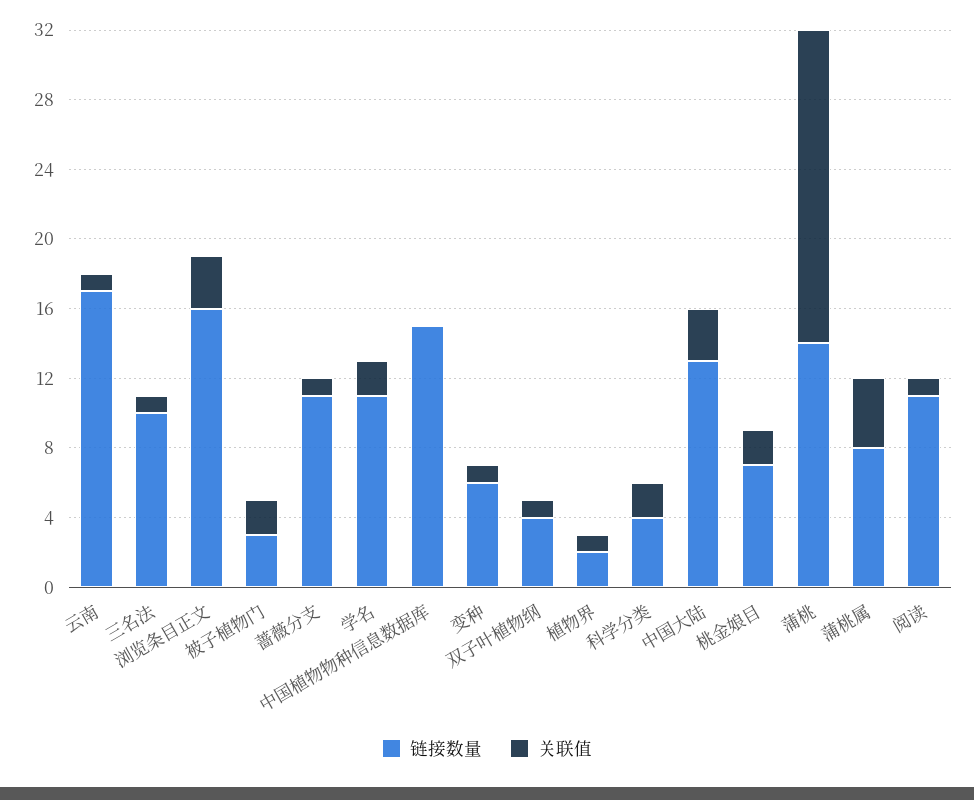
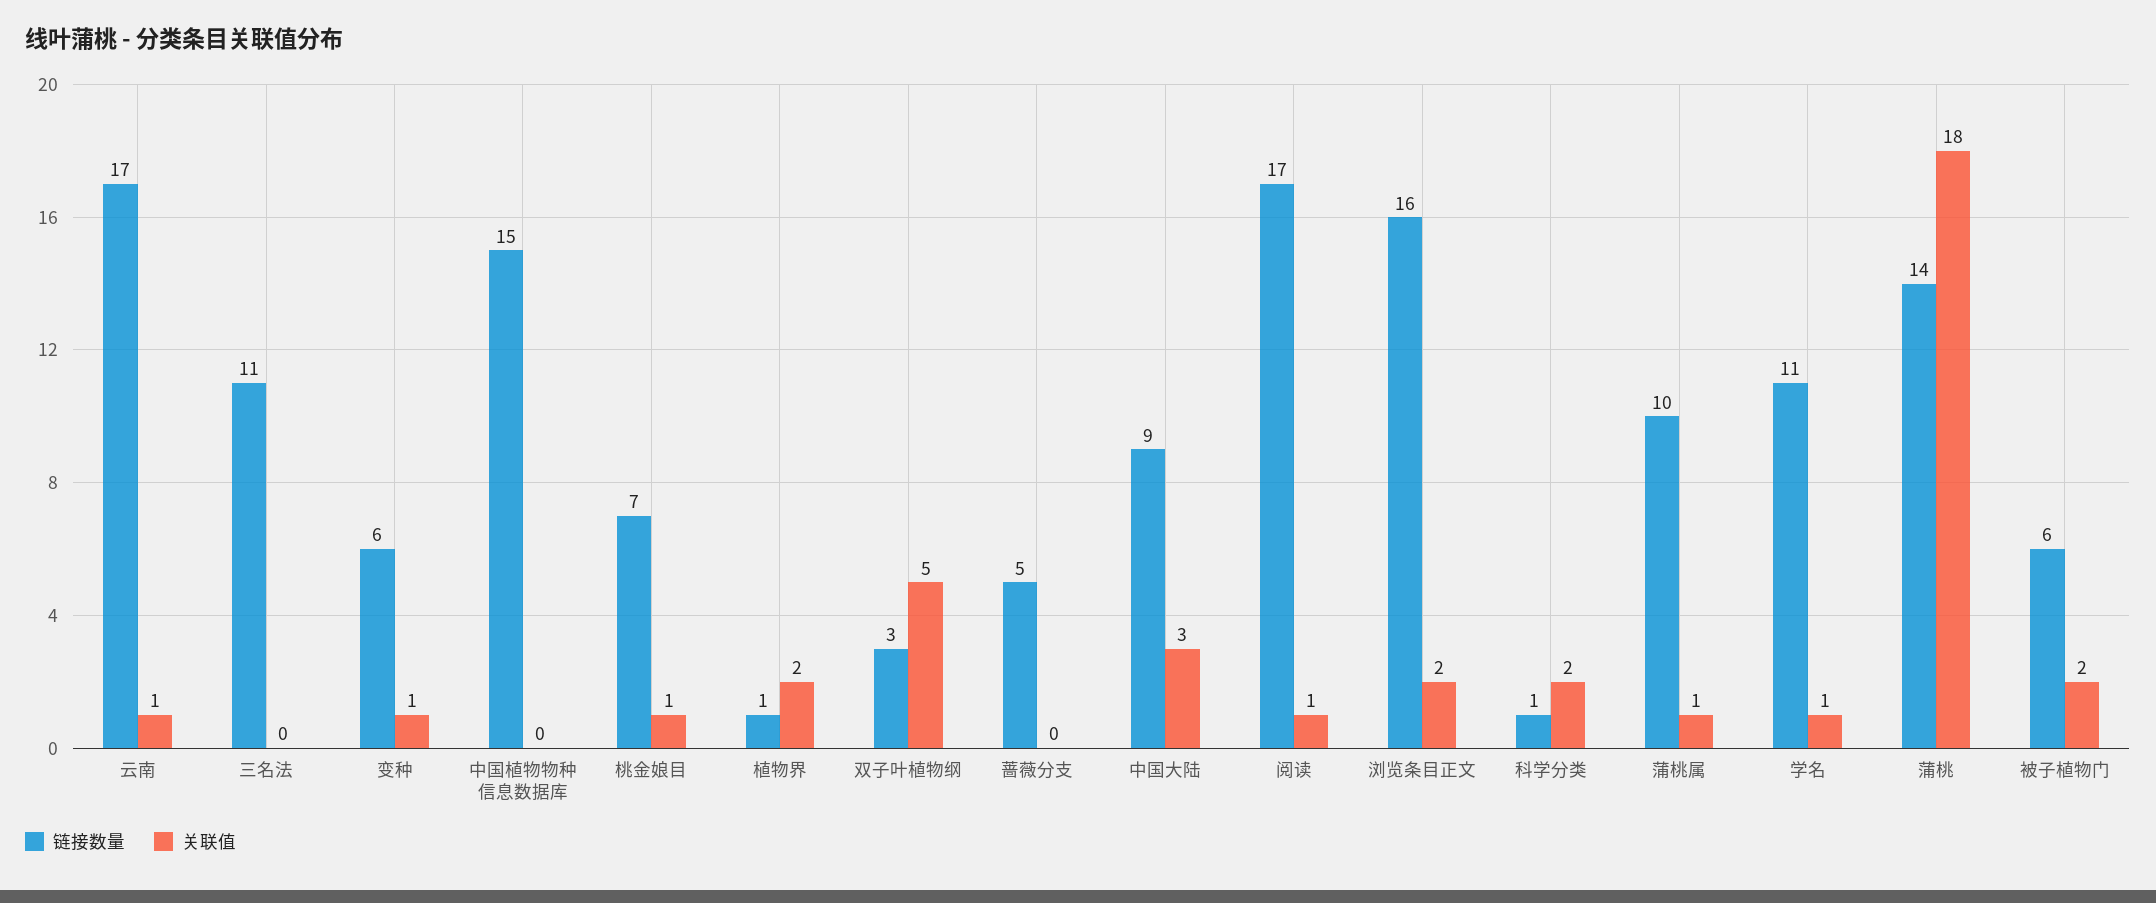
链接数量, 三名法: 10 -> 11
关联值, 三名法: 1 -> 0
关联值, 浏览条目正文: 3 -> 2
链接数量, 被子植物门: 3 -> 6
链接数量, 蔷薇分支: 11 -> 5
关联值, 蔷薇分支: 1 -> 0
关联值, 学名: 2 -> 1
链接数量, 双子叶植物纲: 4 -> 3
关联值, 双子叶植物纲: 1 -> 5
链接数量, 植物界: 2 -> 1
关联值, 植物界: 1 -> 2
链接数量, 科学分类: 4 -> 1
链接数量, 中国大陆: 13 -> 9
关联值, 桃金娘目: 2 -> 1
链接数量, 蒲桃属: 8 -> 10
关联值, 蒲桃属: 4 -> 1
链接数量, 阅读: 11 -> 17

